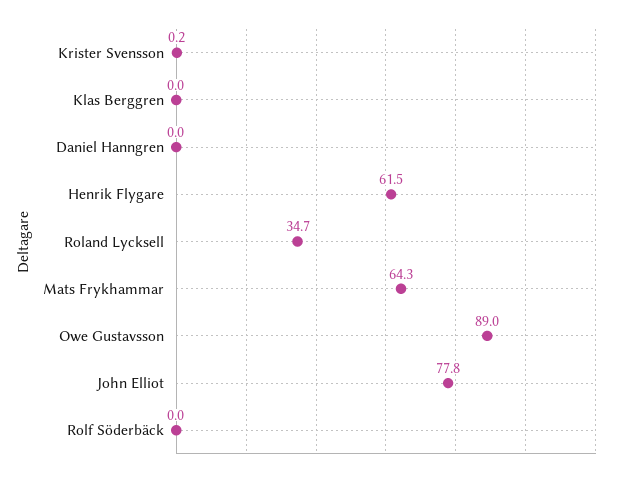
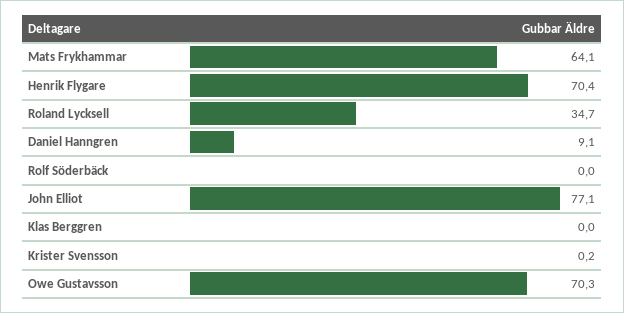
Daniel Hanngren: 0 -> 9.1
Henrik Flygare: 61.5 -> 70.4
Mats Frykhammar: 64.3 -> 64.1
Owe Gustavsson: 89 -> 70.3
John Elliot: 77.8 -> 77.1

